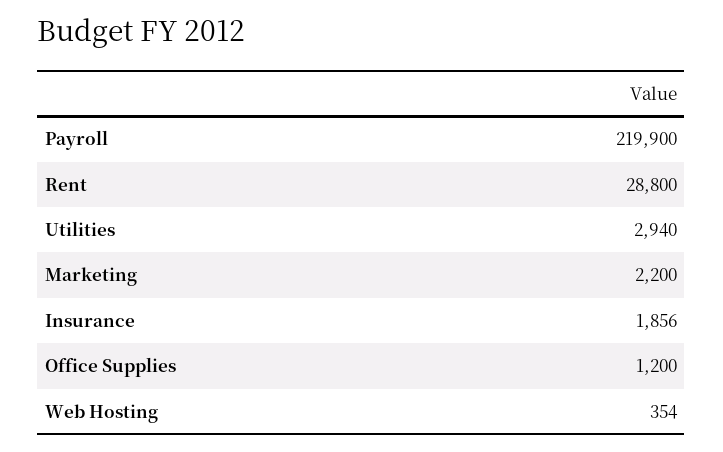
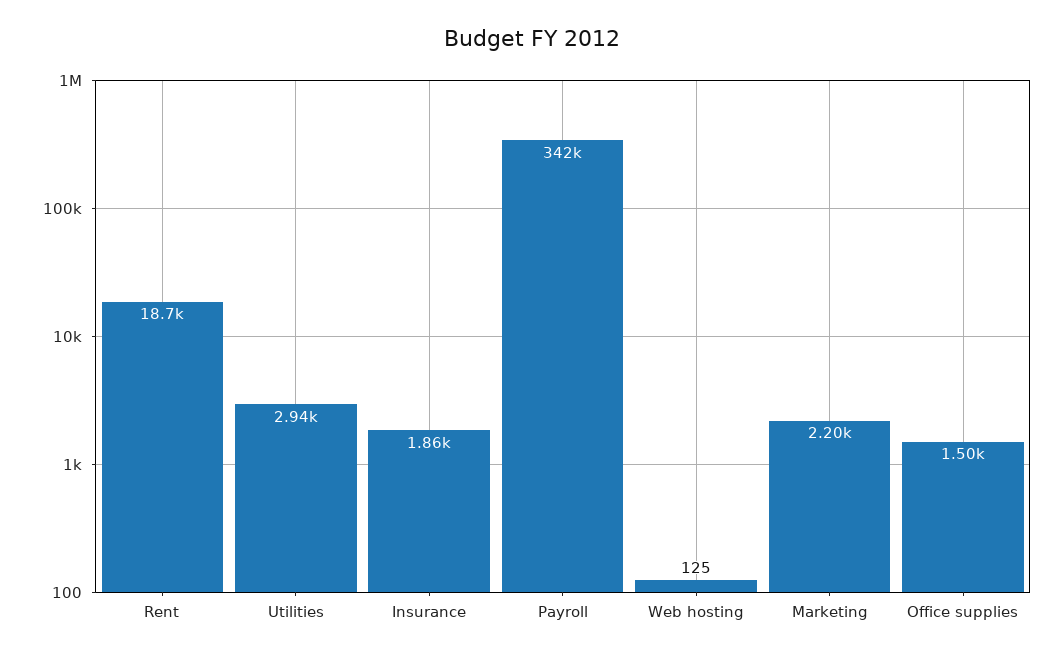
Payroll: 219900 -> 342000
Rent: 28800 -> 18700
Office Supplies: 1200 -> 1500
Web Hosting: 354 -> 125

